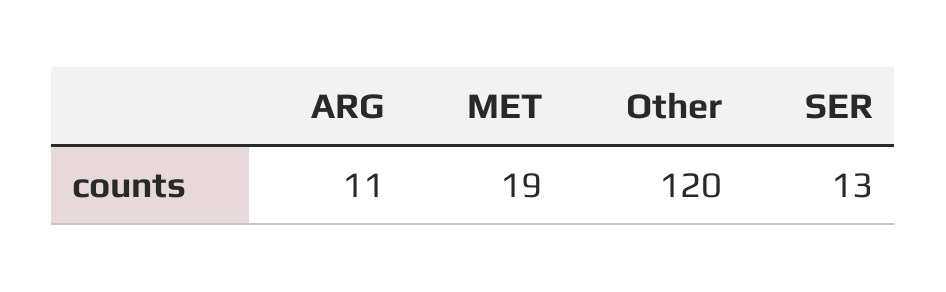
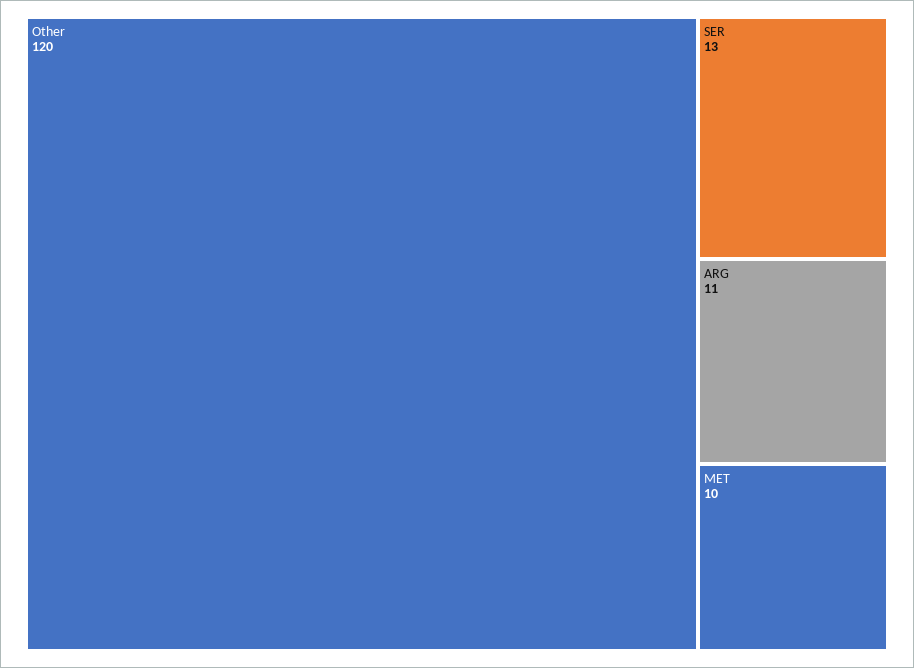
MET: 19 -> 10

